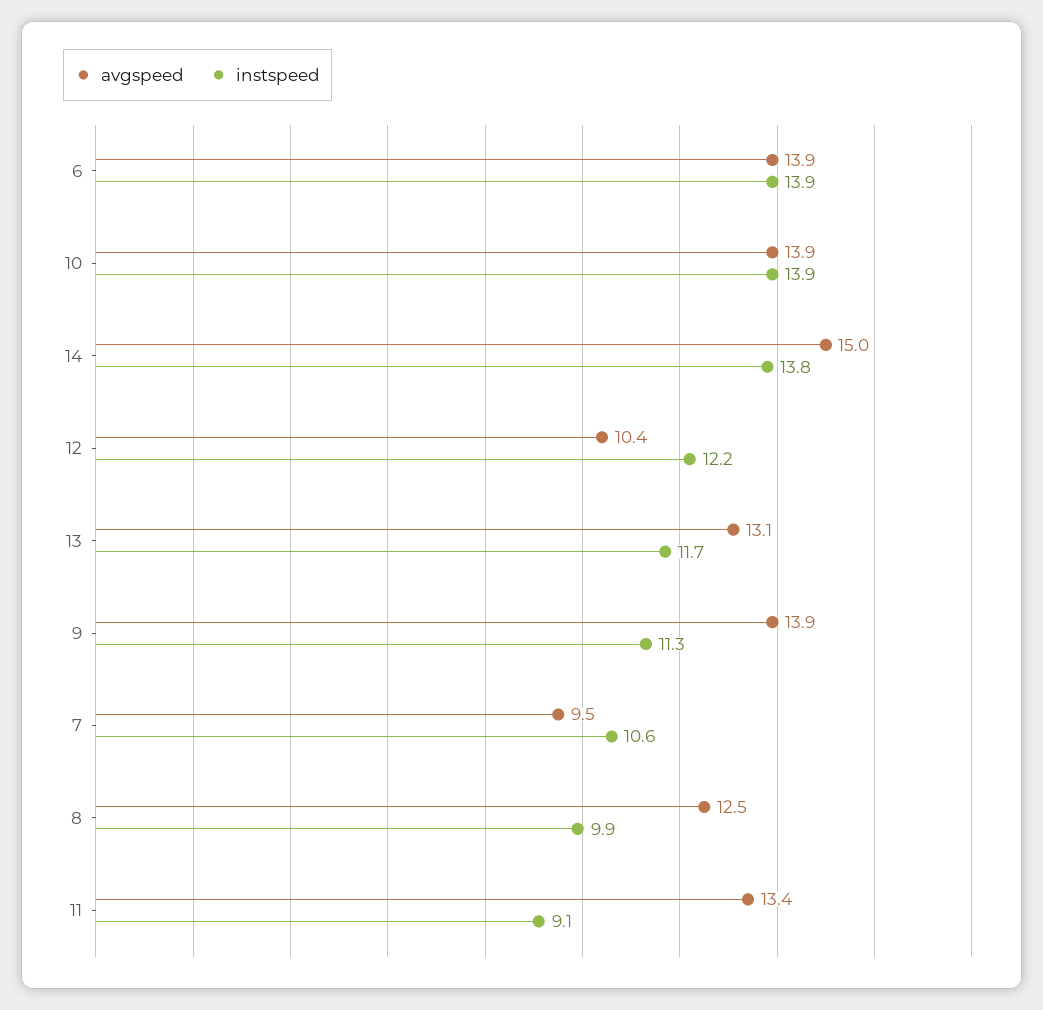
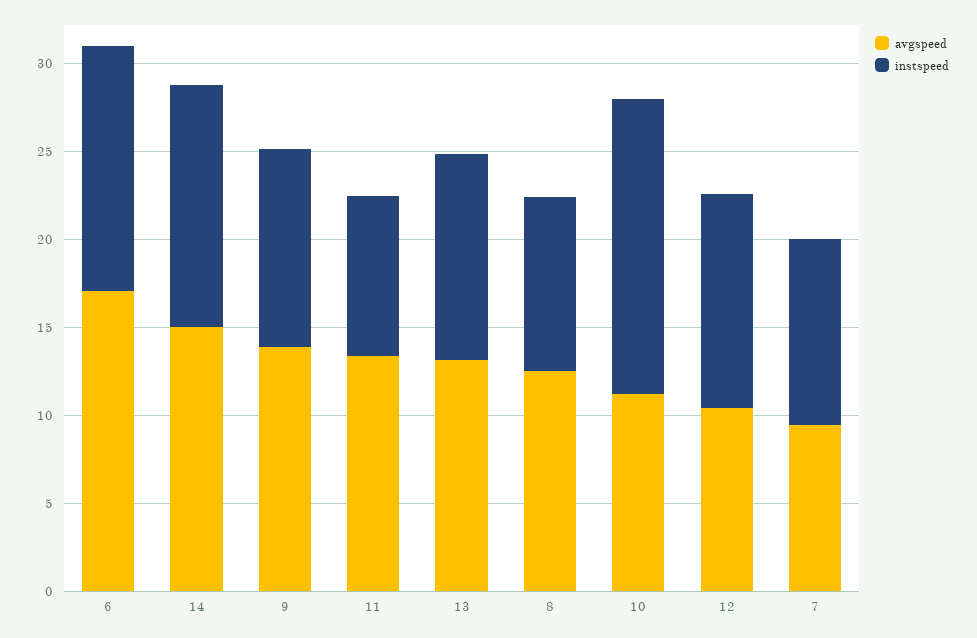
avgspeed, 6: 13.9 -> 17
avgspeed, 10: 13.9 -> 11
instspeed, 10: 13.9 -> 17

